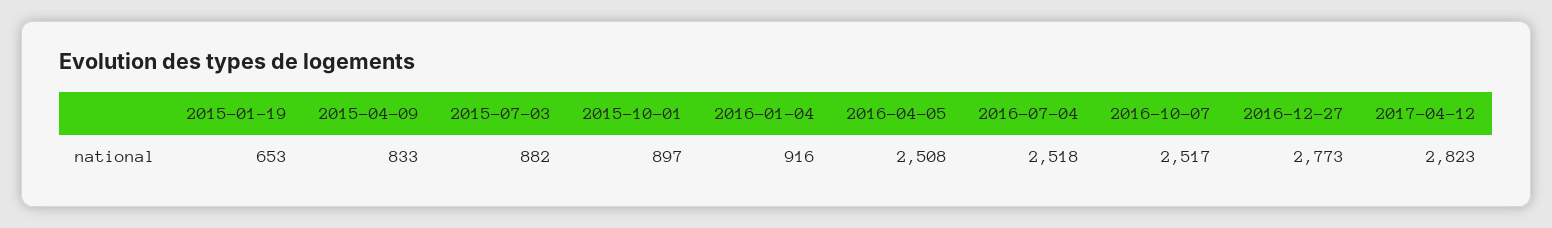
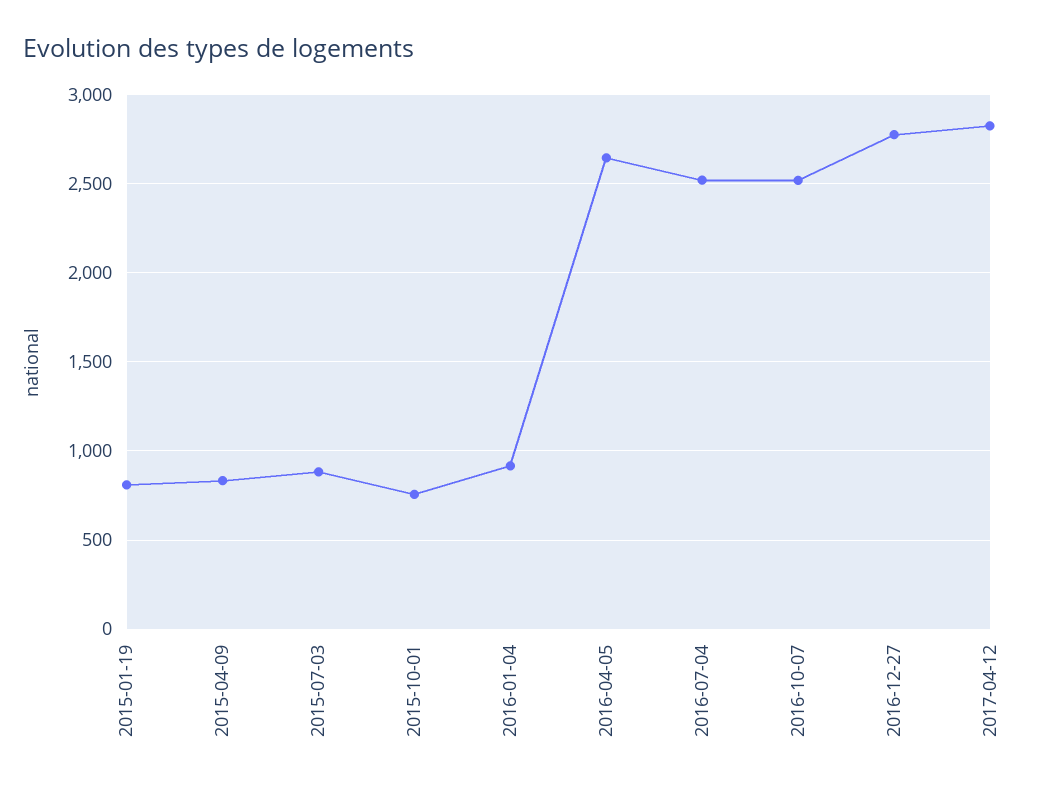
2015-01-19: 653 -> 800
2015-10-01: 897 -> 750
2016-04-05: 2508 -> 2650

